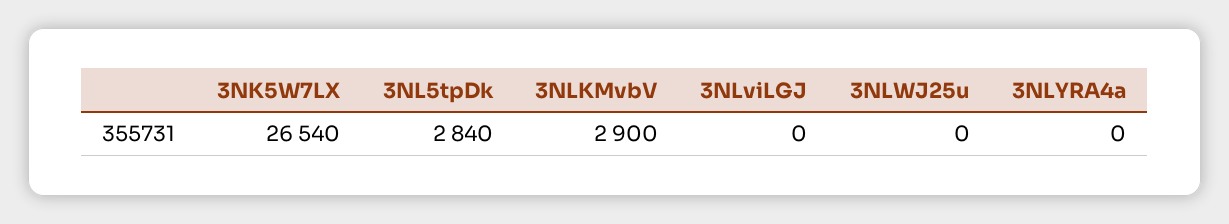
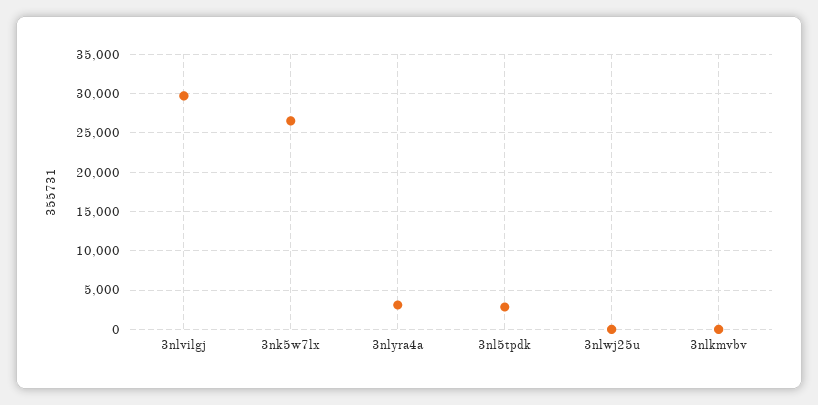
3NLKMvbV: 2900 -> 0
3NLviLGJ: 0 -> 30000
3NLYRA4a: 0 -> 3000

